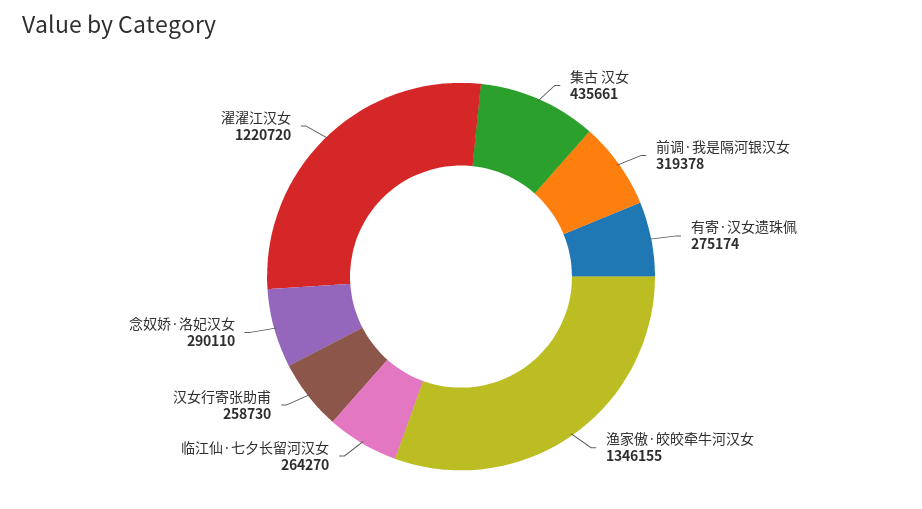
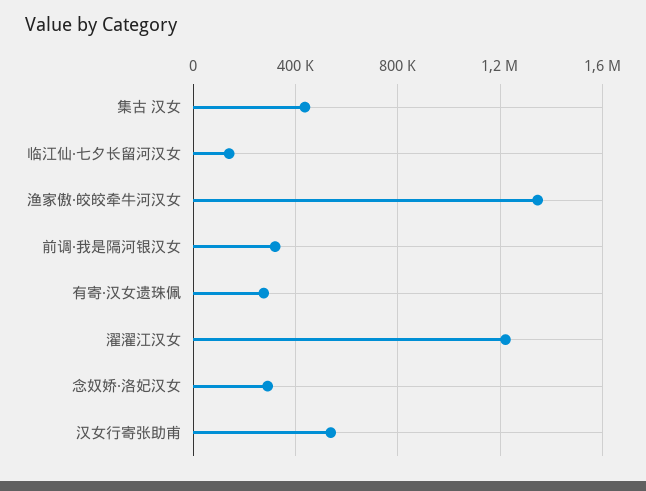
临江仙·七夕长留河汉女: 264270 -> 150000
汉女行寄张助甫: 258730 -> 550000

